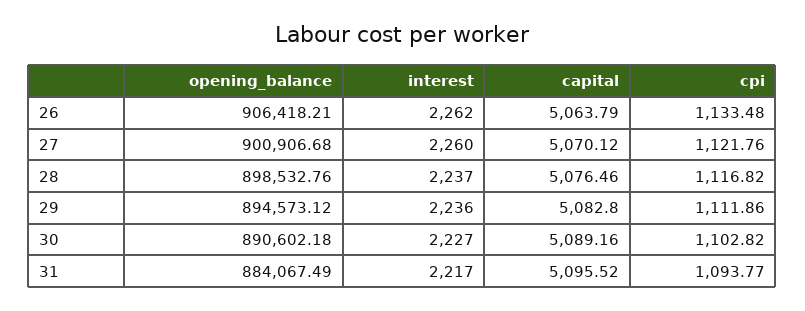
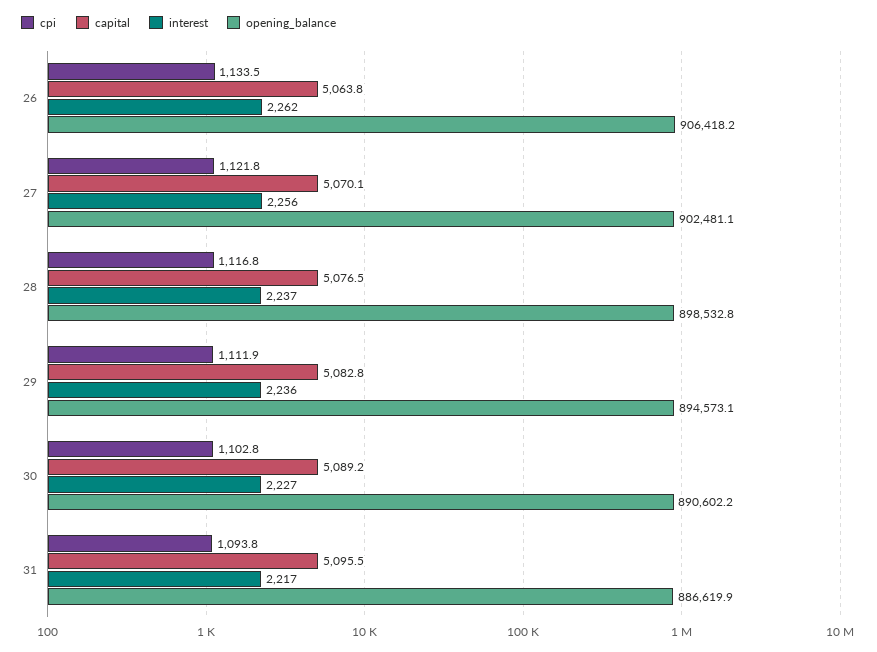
opening_balance, 27: 900906.68 -> 902481.1
interest, 27: 2260 -> 2256
opening_balance, 31: 884067.49 -> 886619.9

